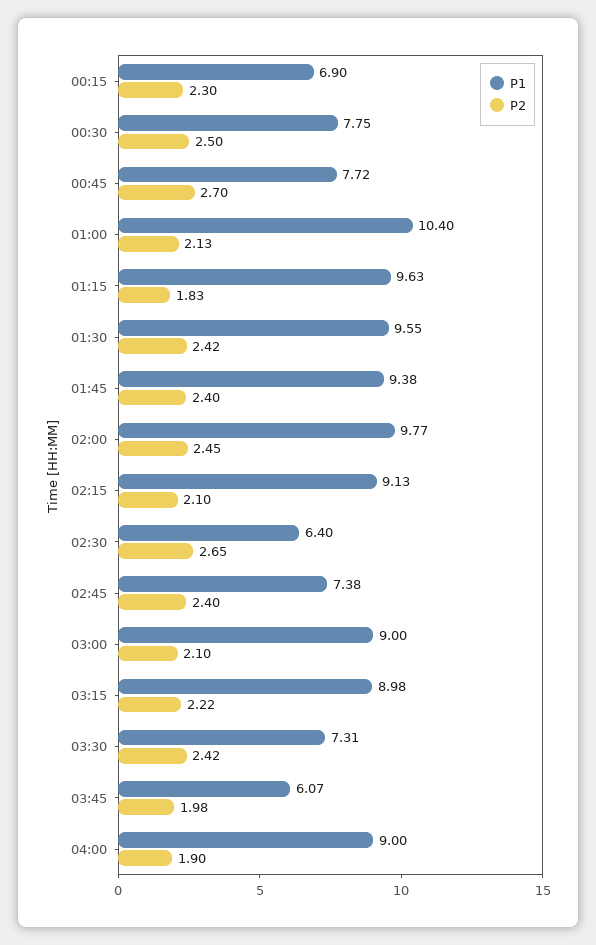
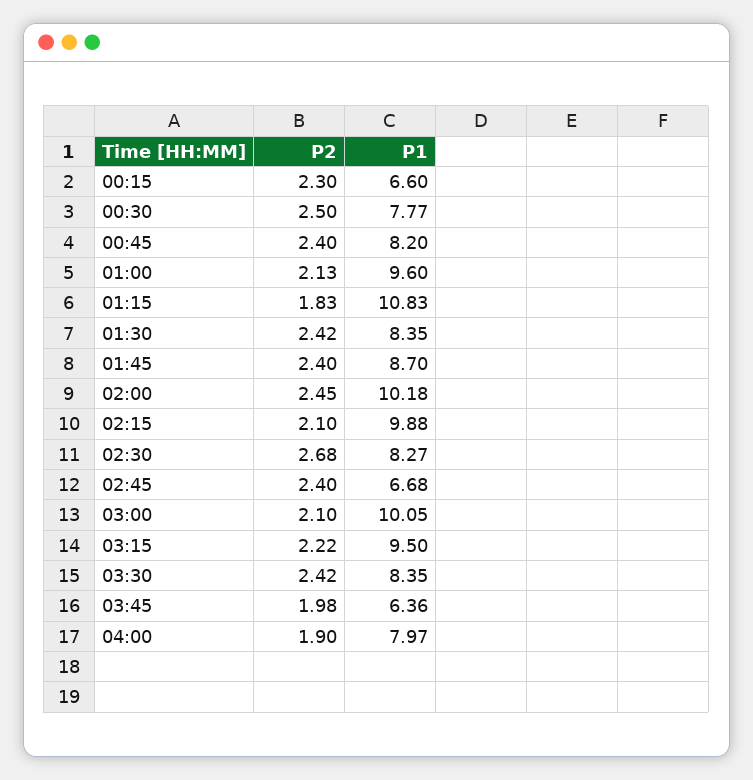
P1, 00:15: 6.9 -> 6.6
P1, 00:30: 7.75 -> 7.77
P1, 00:45: 7.72 -> 8.2
P2, 00:45: 2.7 -> 2.4
P1, 01:00: 10.4 -> 9.6
P1, 01:15: 9.63 -> 10.83
P1, 01:30: 9.55 -> 8.35
P1, 01:45: 9.38 -> 8.7
P1, 02:00: 9.77 -> 10.18
P1, 02:15: 9.13 -> 9.88
P1, 02:30: 6.4 -> 8.27
P2, 02:30: 2.65 -> 2.68
P1, 02:45: 7.38 -> 6.68
P1, 03:00: 9 -> 10.05
P1, 03:15: 8.98 -> 9.5
P1, 03:30: 7.31 -> 8.35
P1, 03:45: 6.07 -> 6.36
P1, 04:00: 9 -> 7.97

